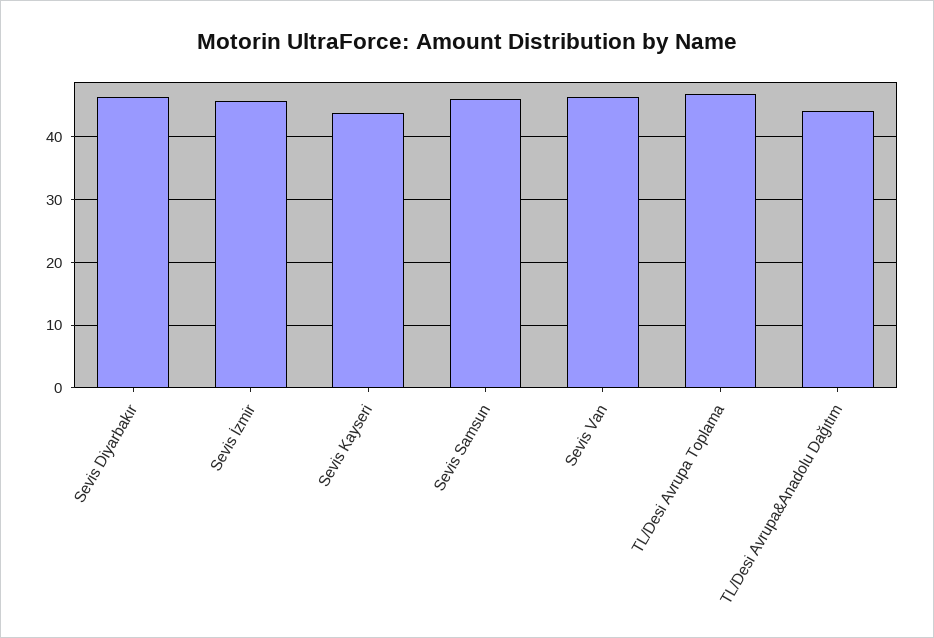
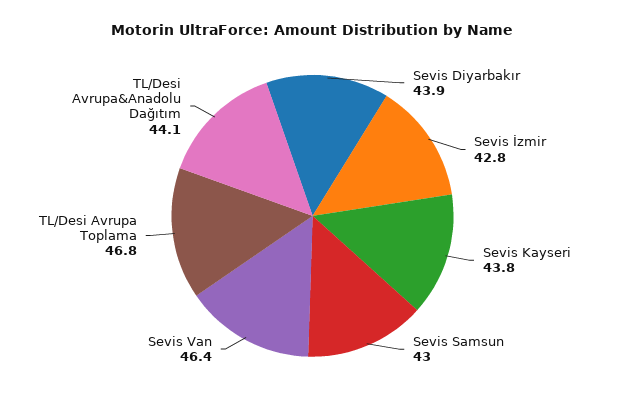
Sevis Diyarbakır: 46 -> 43.9
Sevis İzmir: 46 -> 42.8
Sevis Samsun: 46 -> 43

